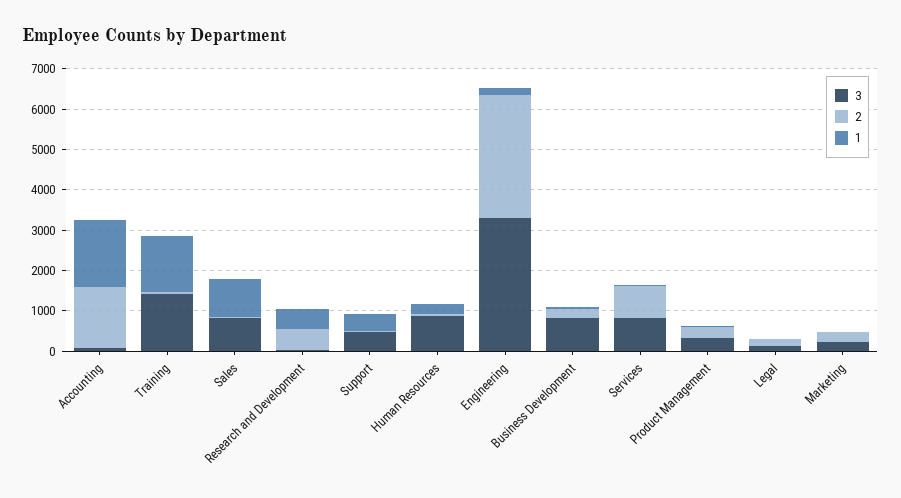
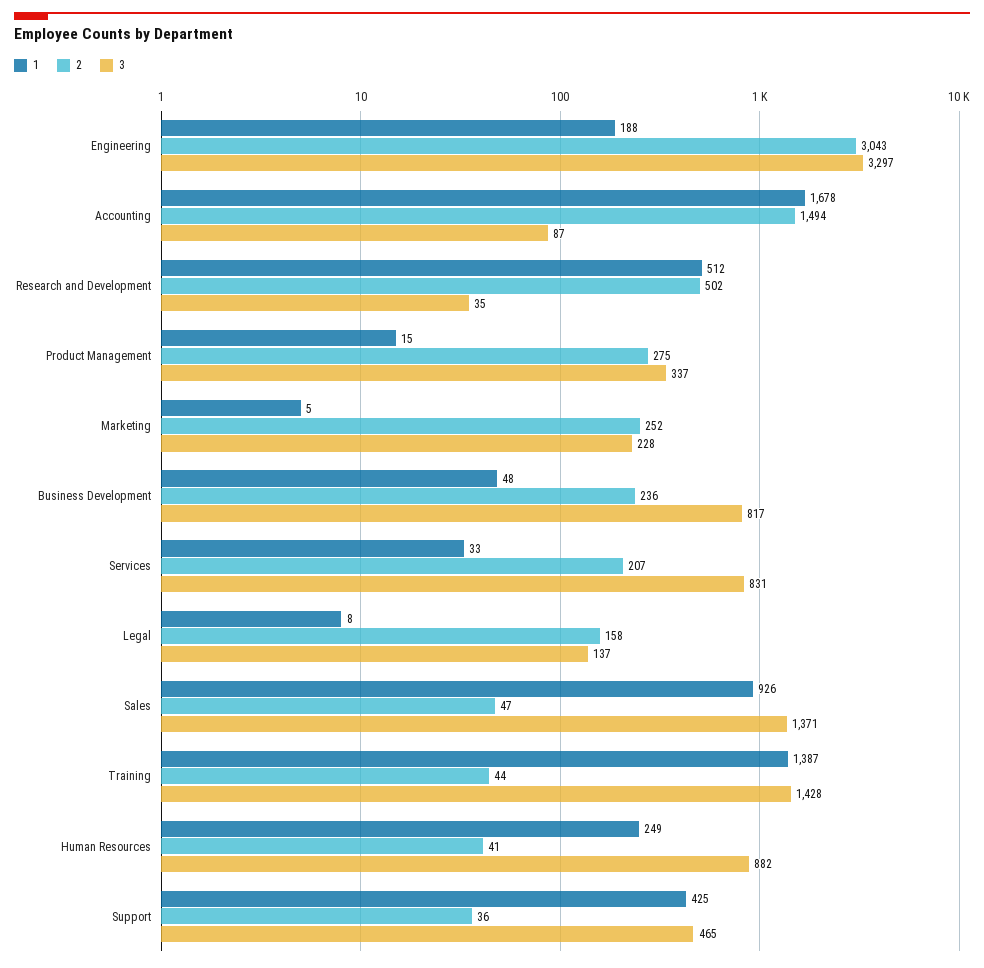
3, Sales: 800 -> 1371
2, Services: 800 -> 207

